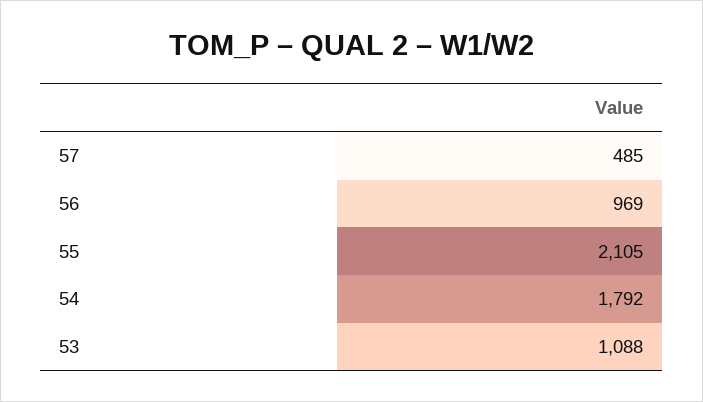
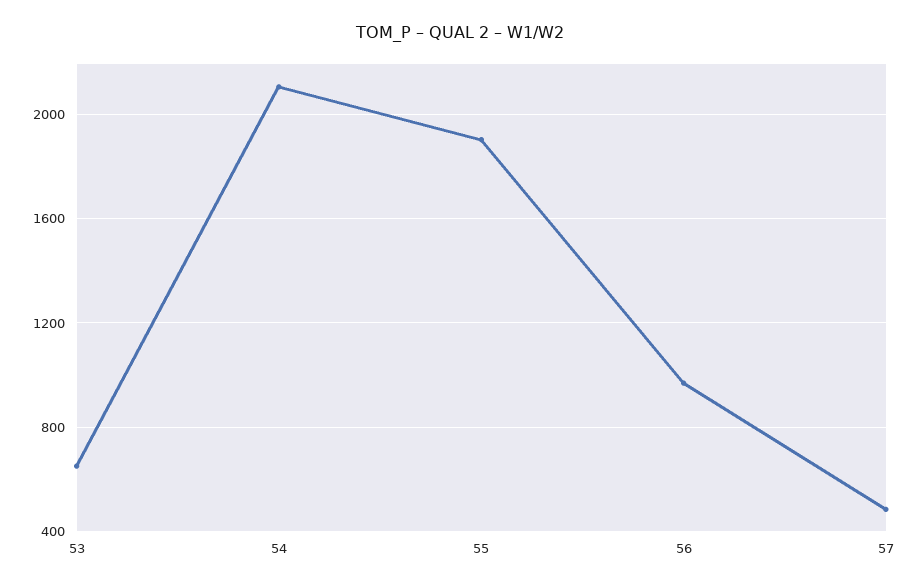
55: 2105 -> 1900
54: 1792 -> 2100
53: 1088 -> 650

